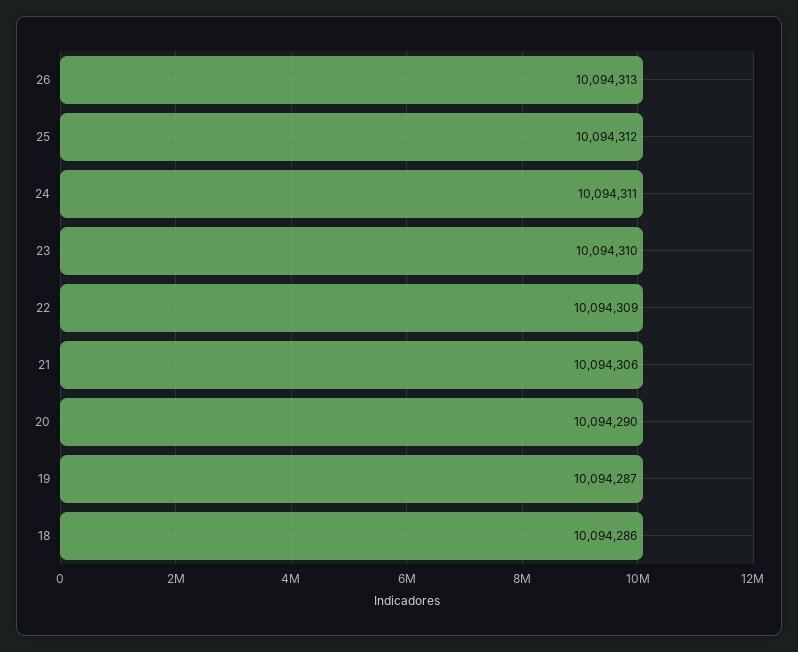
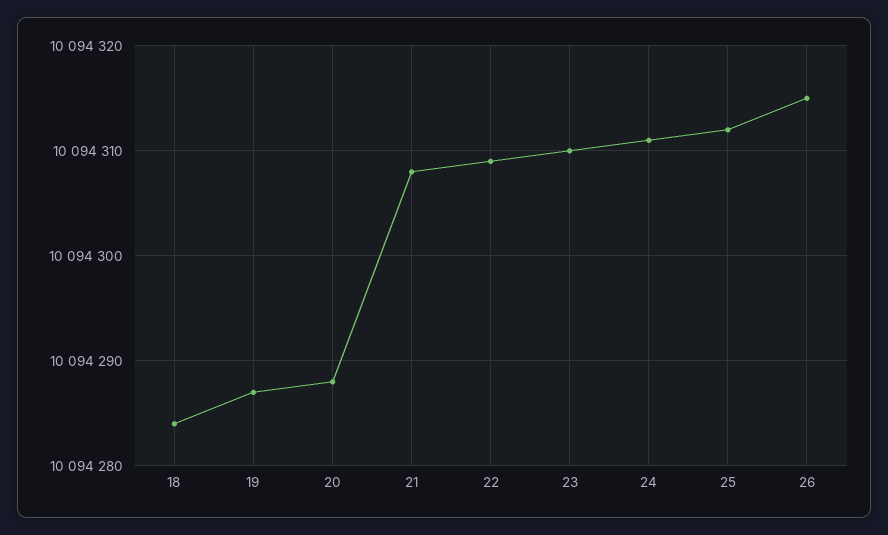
26: 10094313 -> 10094315
21: 10094306 -> 10094308
20: 10094290 -> 10094288
18: 10094286 -> 10094284

